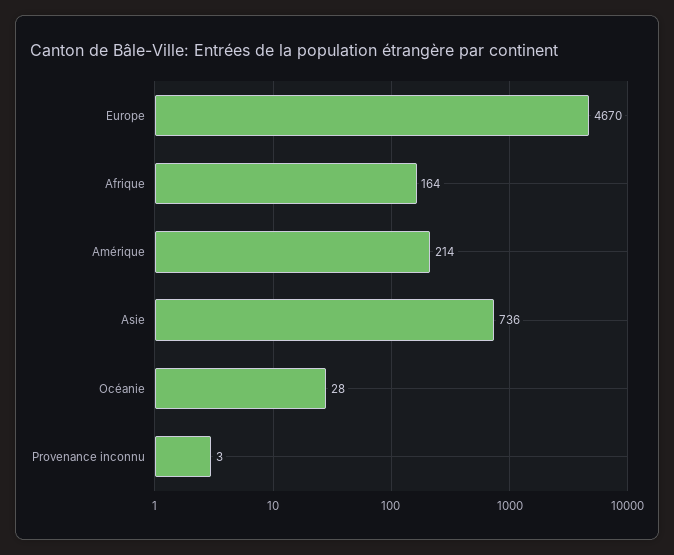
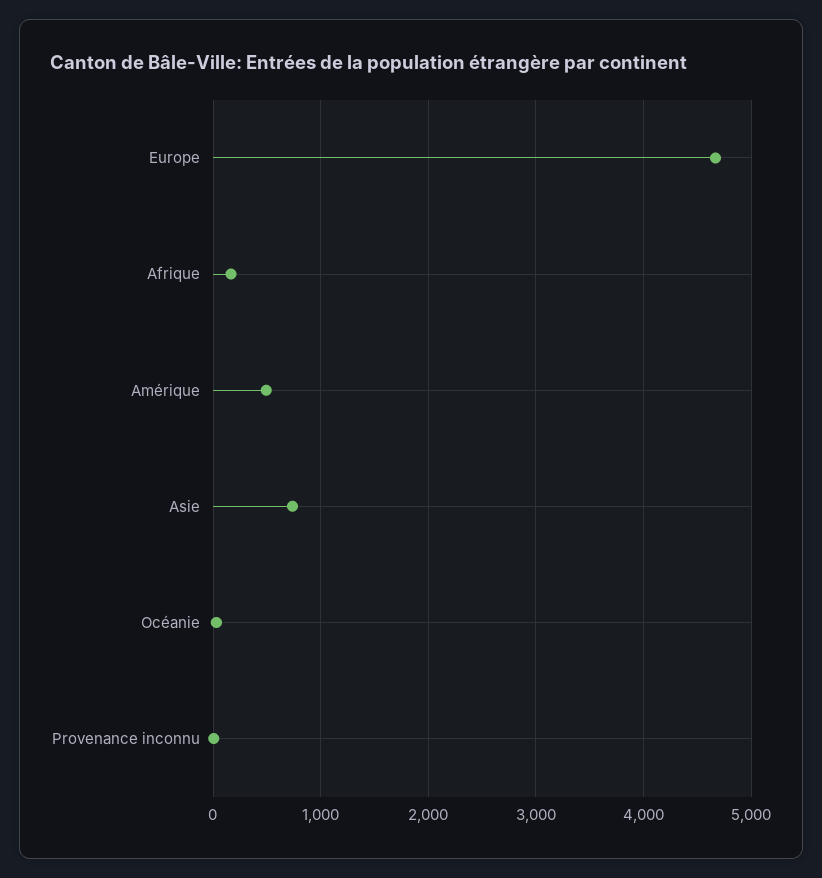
Amérique: 214 -> 500

